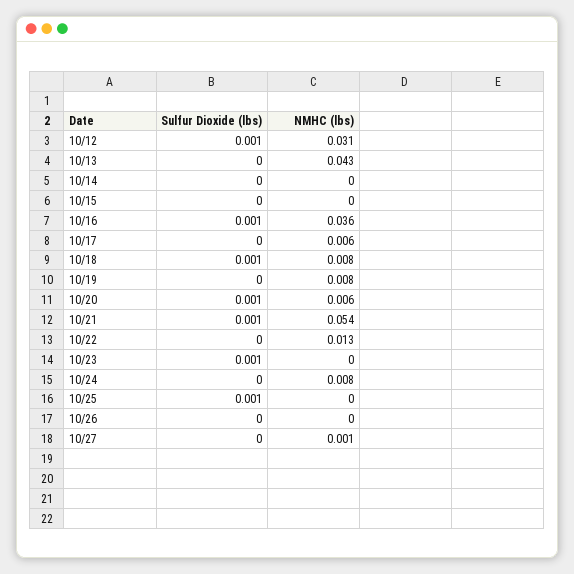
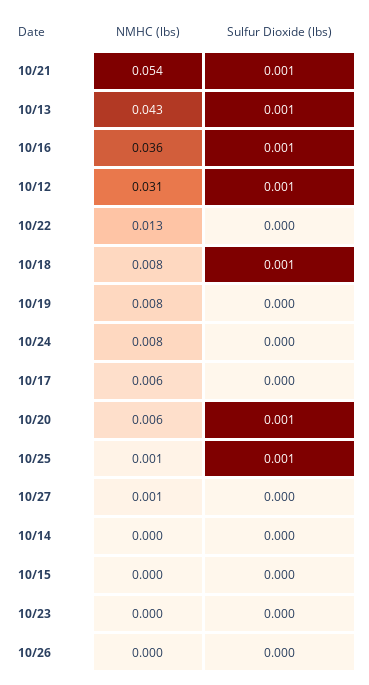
Sulfur Dioxide (lbs), 10/13: 0 -> 0.001
Sulfur Dioxide (lbs), 10/23: 0.001 -> 0
NMHC (lbs), 10/25: 0 -> 0.001

